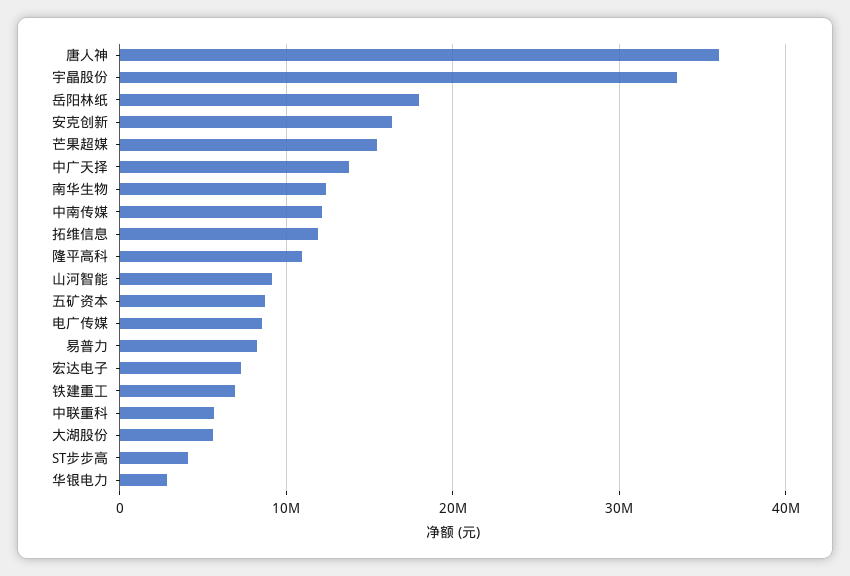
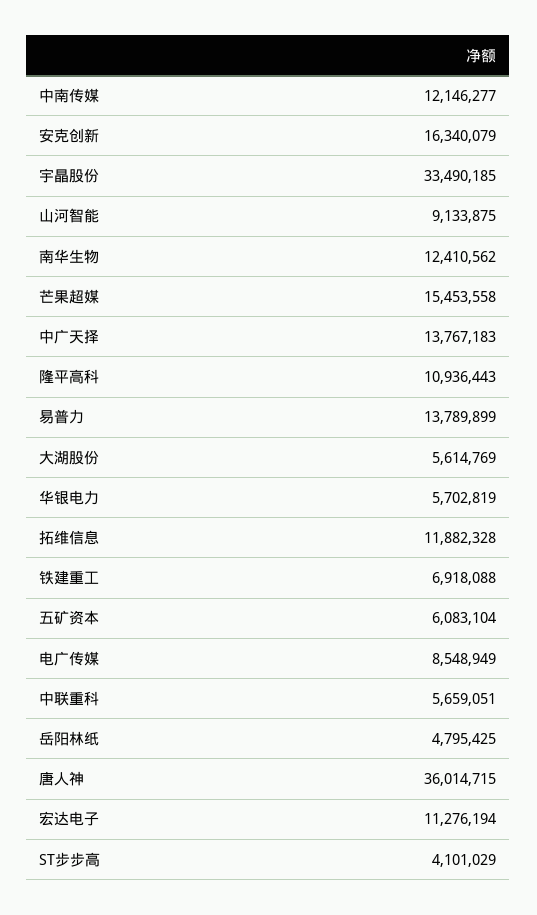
岳阳林纸: 18000000 -> 4795425
五矿资本: 9000000 -> 6083104
易普力: 8000000 -> 13789899
宏达电子: 7000000 -> 11276194
华银电力: 3000000 -> 5702819

